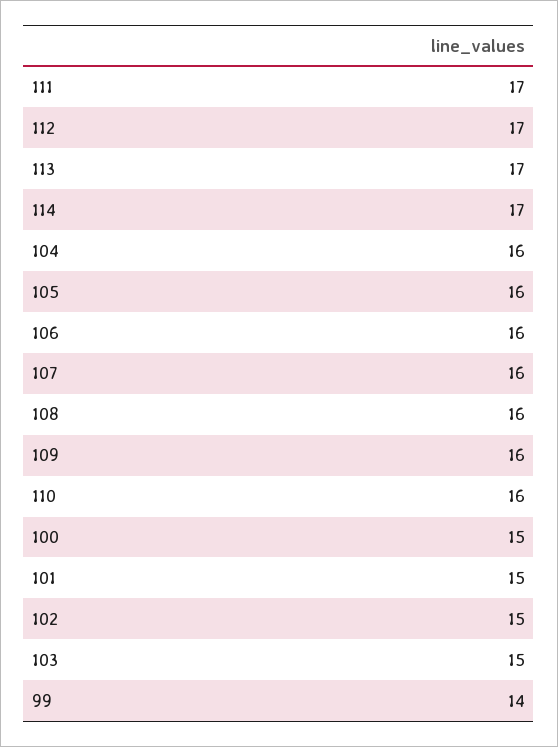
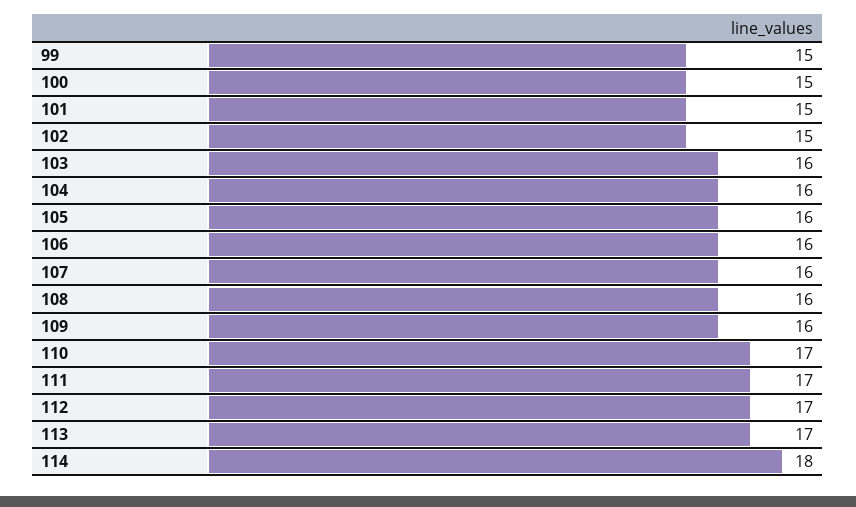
114: 17 -> 18
110: 16 -> 17
103: 15 -> 16
99: 14 -> 15

